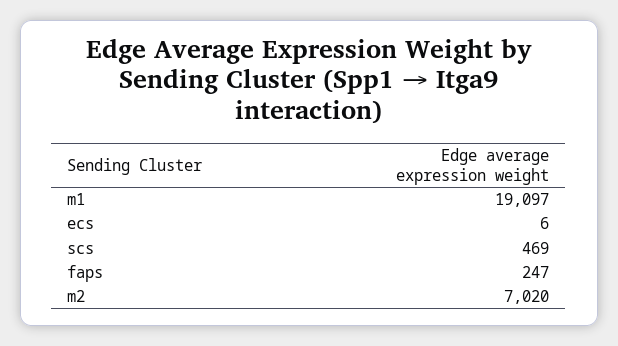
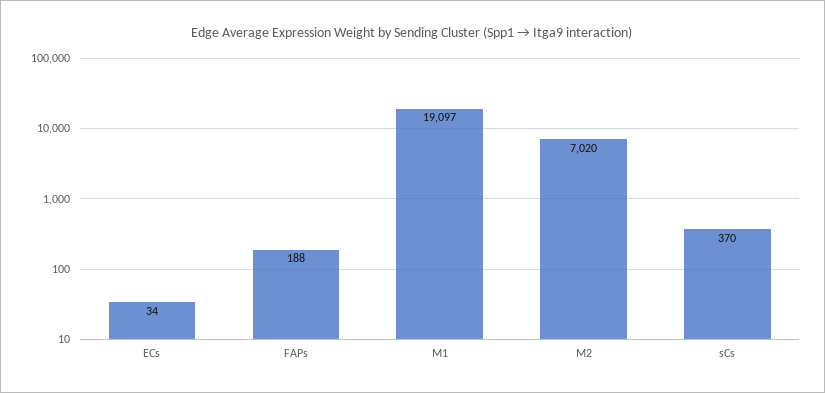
ecs: 6 -> 34
scs: 469 -> 370
faps: 247 -> 188

